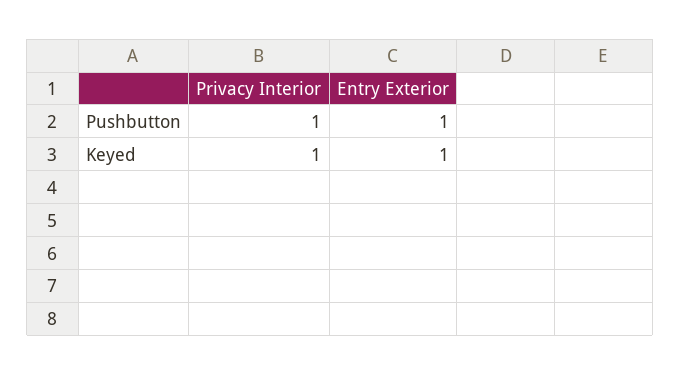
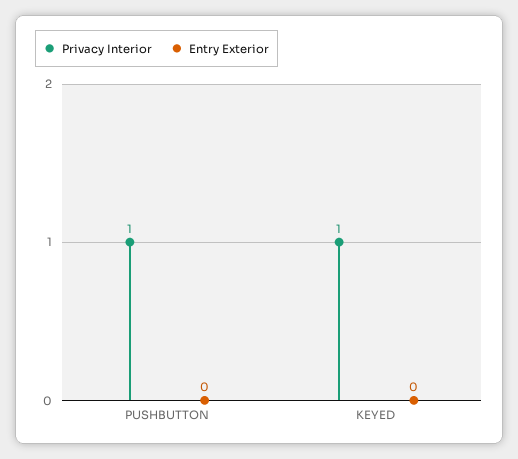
Entry Exterior, Pushbutton: 1 -> 0
Entry Exterior, Keyed: 1 -> 0

